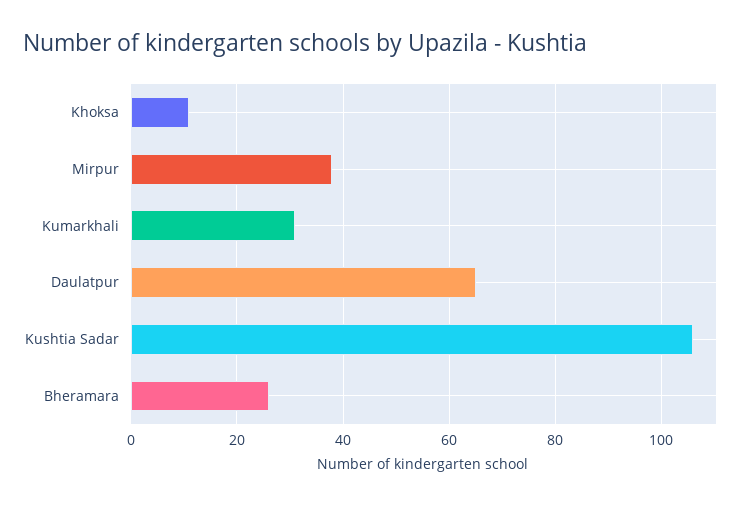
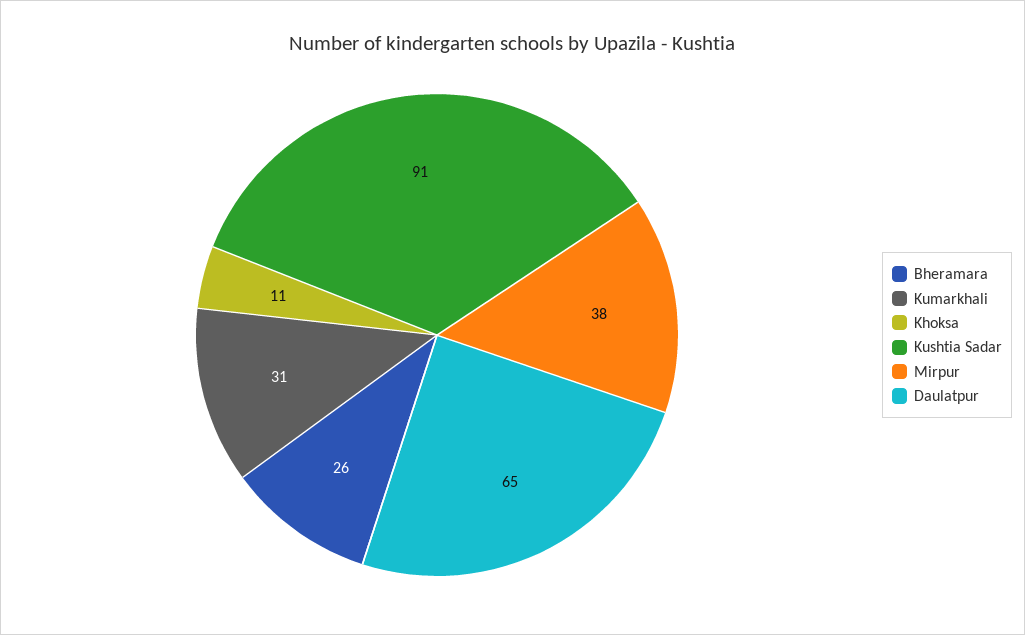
Kushtia Sadar: 105 -> 91

